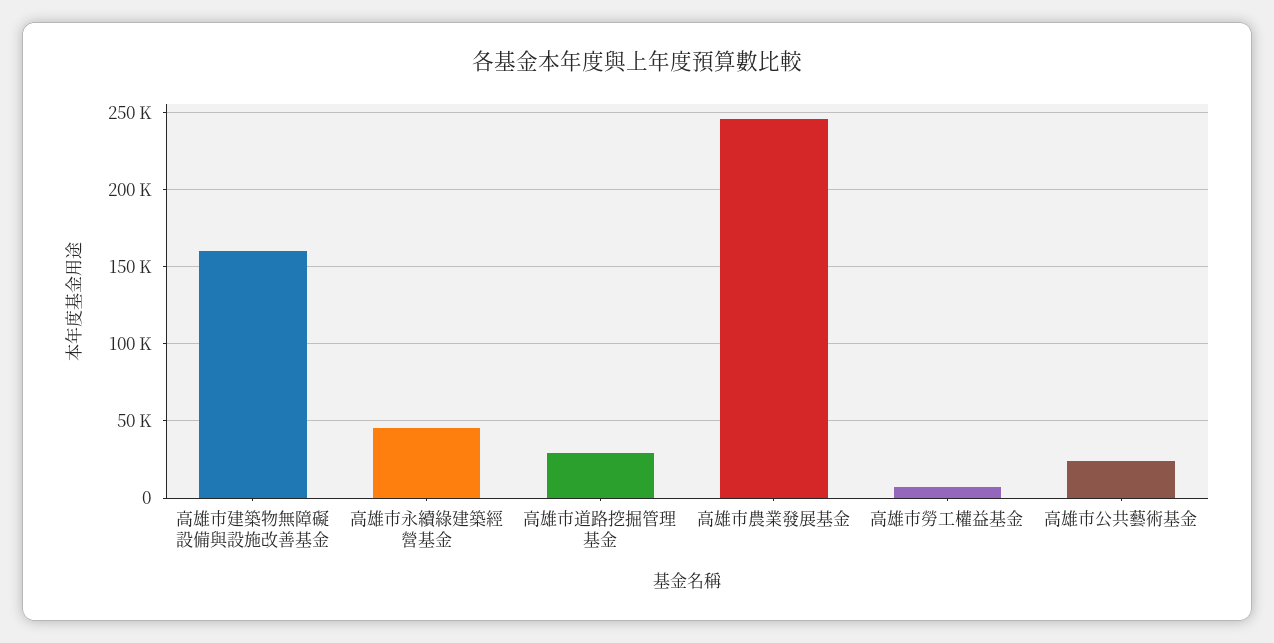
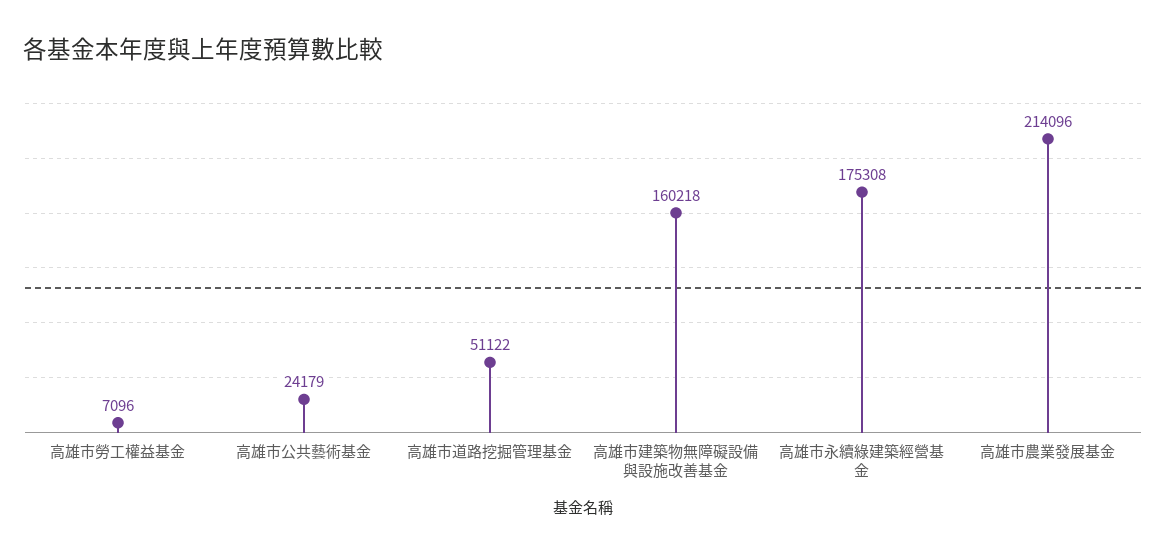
高雄市永續綠建築經營基金: 45000 -> 175308
高雄市道路挖掘管理基金: 30000 -> 51122
高雄市農業發展基金: 245000 -> 214096

